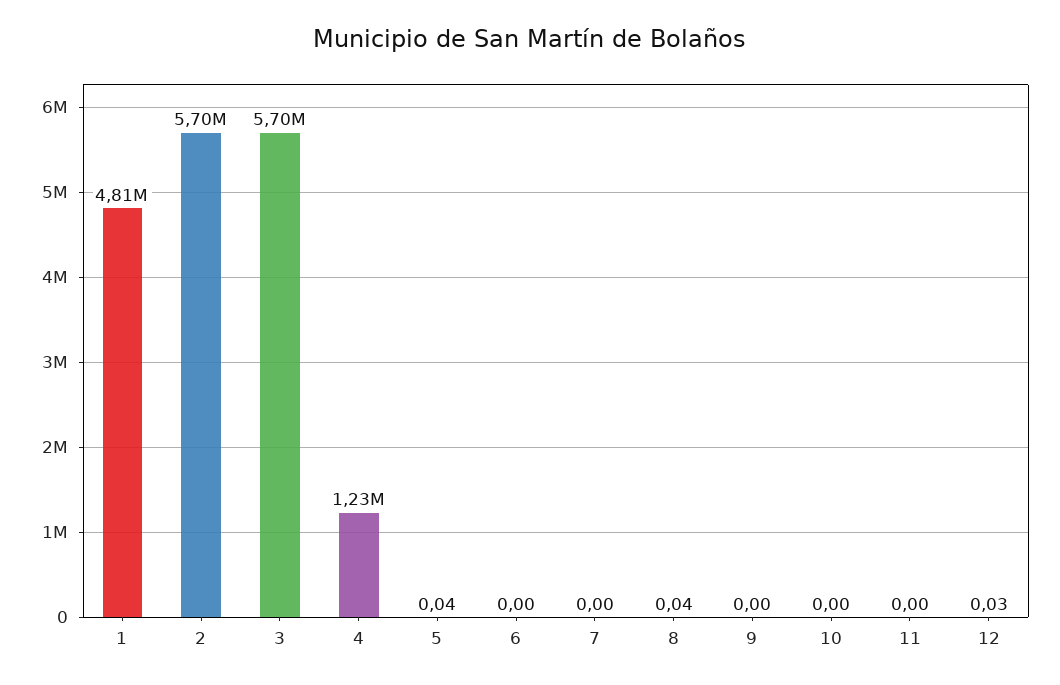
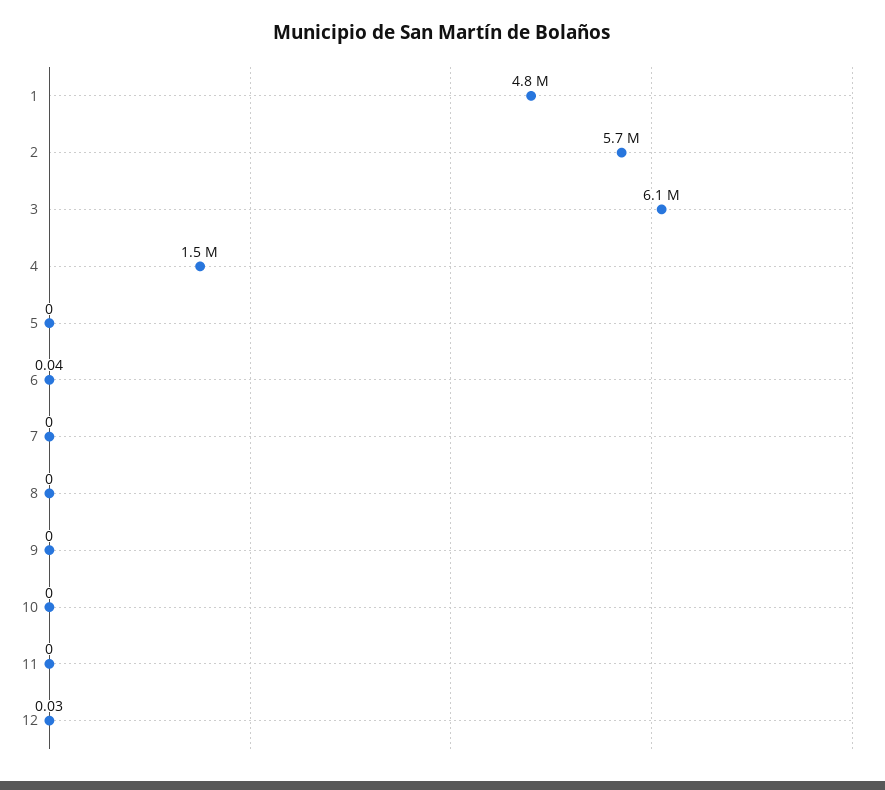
3: 5700000 -> 6100000
4: 1230000 -> 1500000
5: 0.04 -> 0
6: 0 -> 0.04
8: 0.04 -> 0

